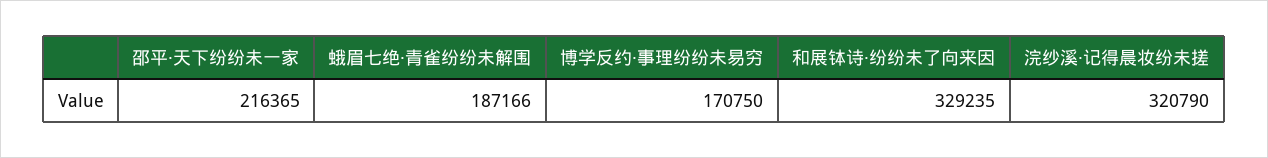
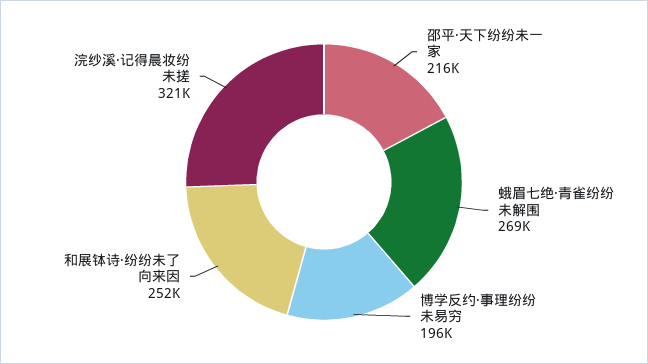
蛾眉七绝·青雀纷纷未解围: 187166 -> 269000
博学反约·事理纷纷未易穷: 170750 -> 196000
和展钵诗·纷纷未了向来因: 329235 -> 252000

